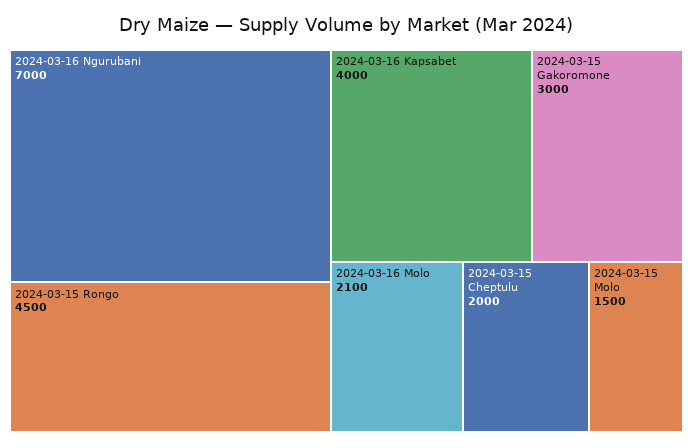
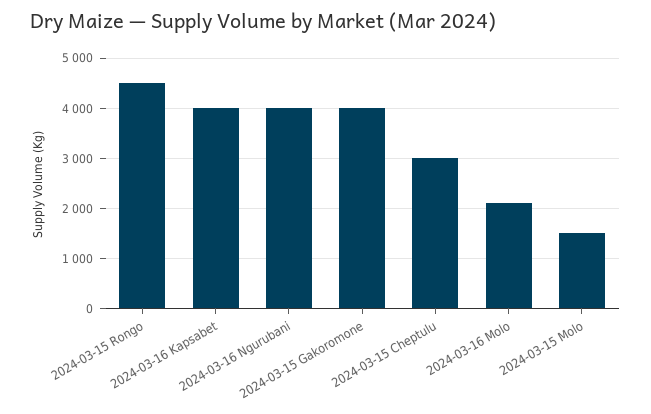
2024-03-16 Ngurubani: 7000 -> 4000
2024-03-15 Gakoromone: 3000 -> 4000
2024-03-15 Cheptulu: 2000 -> 3000

